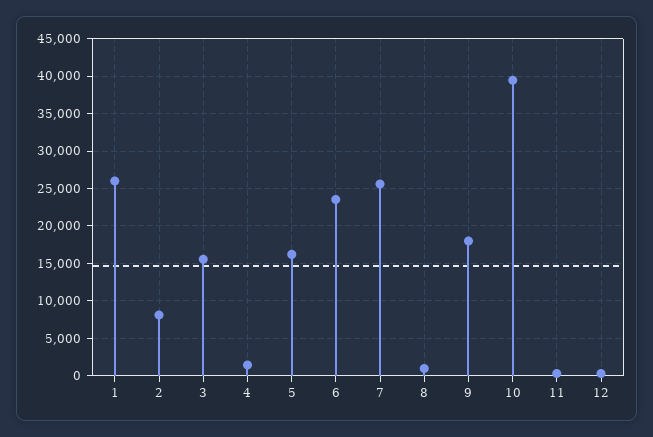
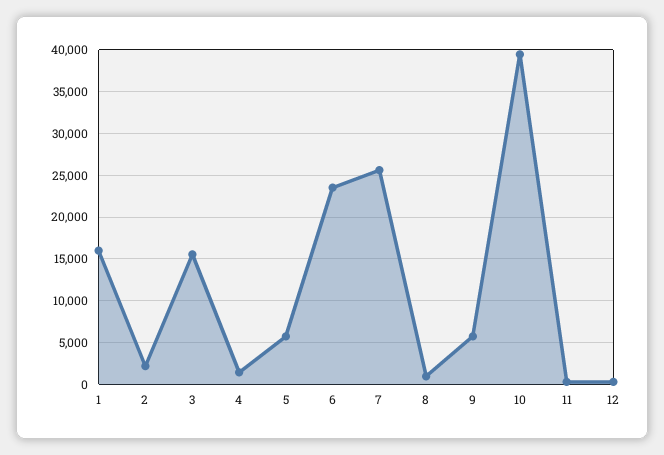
1: 26000 -> 16000
2: 8000 -> 2000
5: 16000 -> 6000
9: 18000 -> 6000

